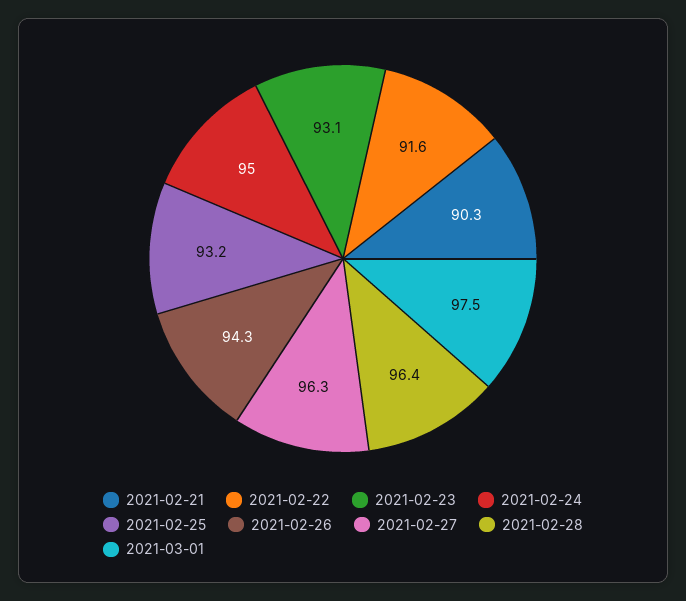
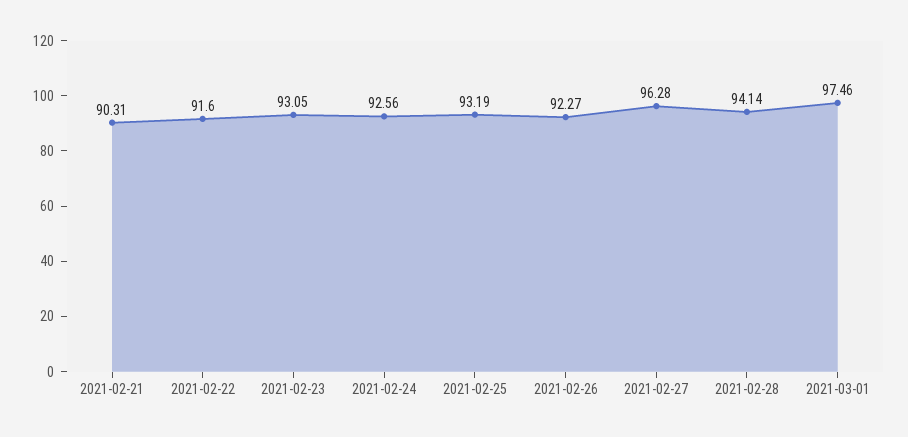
2021-02-24: 95 -> 92.56
2021-02-26: 94.3 -> 92.27
2021-02-28: 96.4 -> 94.14

